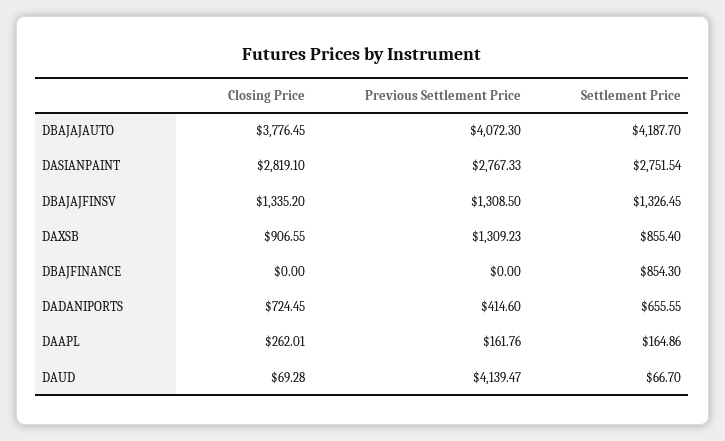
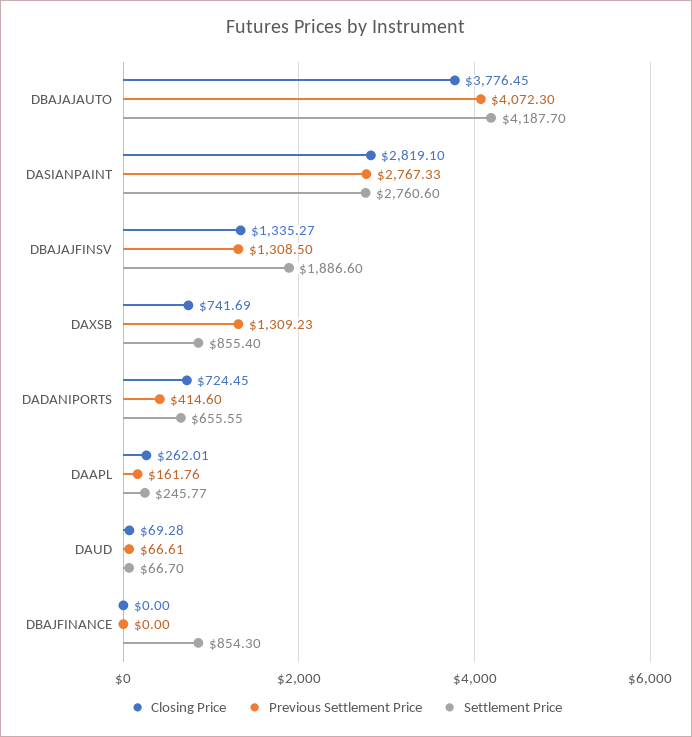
Settlement Price, DASIANPAINT: 2751.54 -> 2760.6
Closing Price, DBAJAJFINSV: 1335.2 -> 1335.27
Settlement Price, DBAJAJFINSV: 1326.45 -> 1886.6
Closing Price, DAXSB: 906.55 -> 741.69
Settlement Price, DAAPL: 164.86 -> 245.77
Previous Settlement Price, DAUD: 4139.47 -> 66.61

